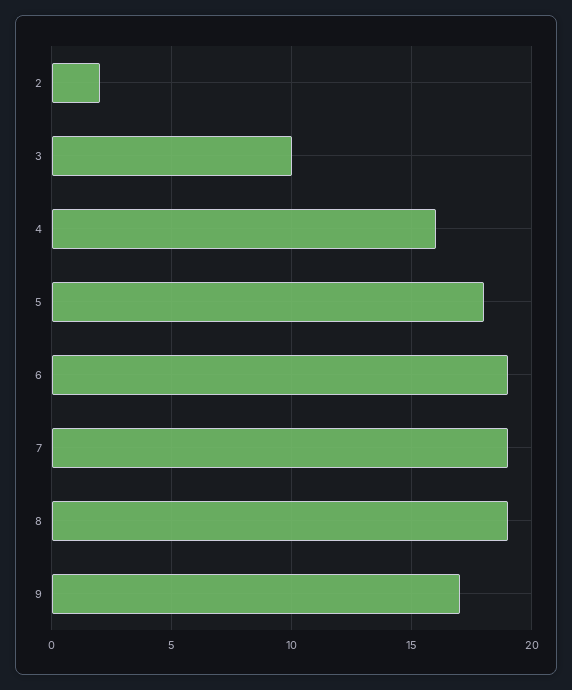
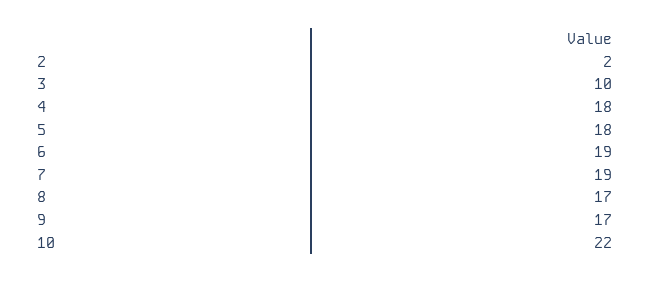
4: 16 -> 18
8: 19 -> 17
10: none -> 22

